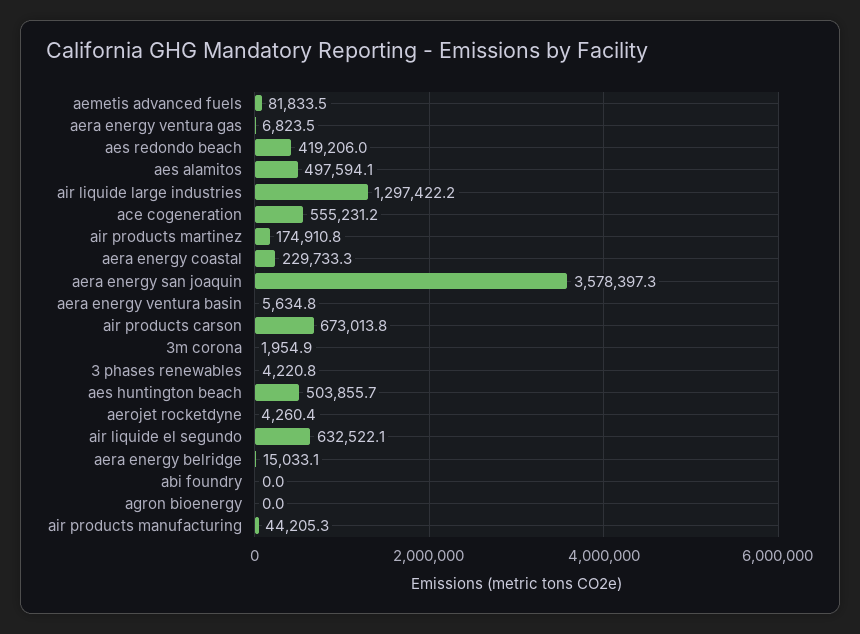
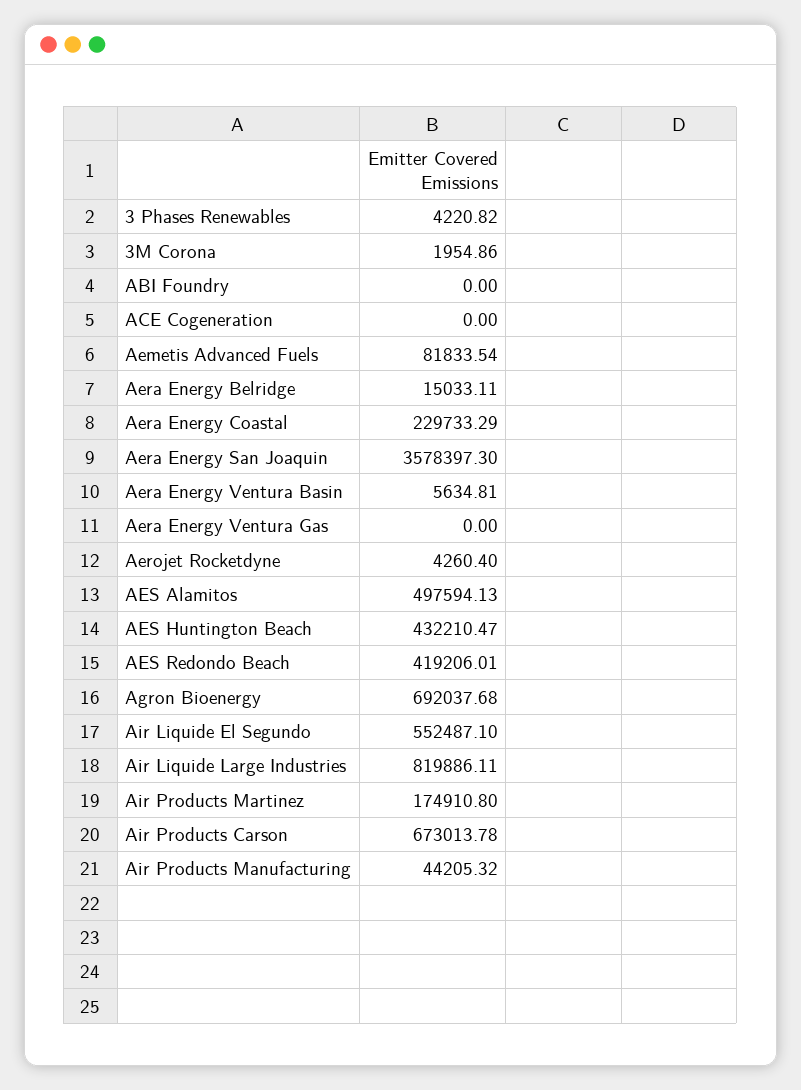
aera energy ventura gas: 6823.5 -> 0
air liquide large industries: 1297422.2 -> 819886.11
ace cogeneration: 555231.2 -> 0
aes huntington beach: 503855.7 -> 432210.47
air liquide el segundo: 632522.1 -> 552487.1
agron bioenergy: 0 -> 692037.68

